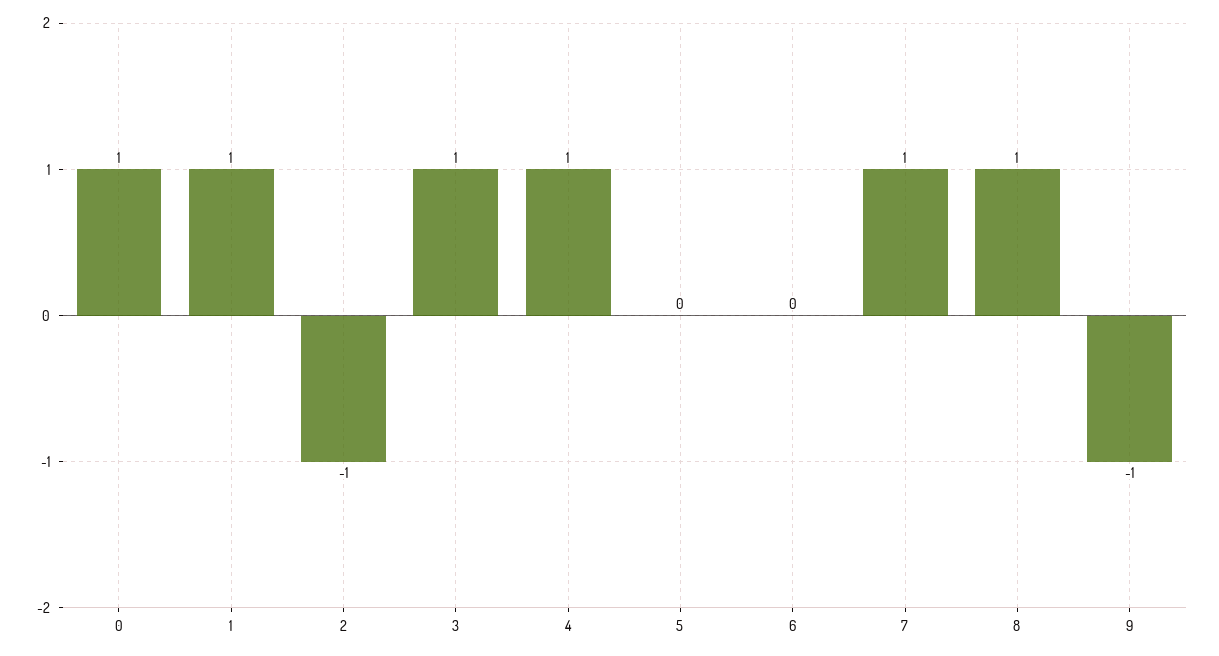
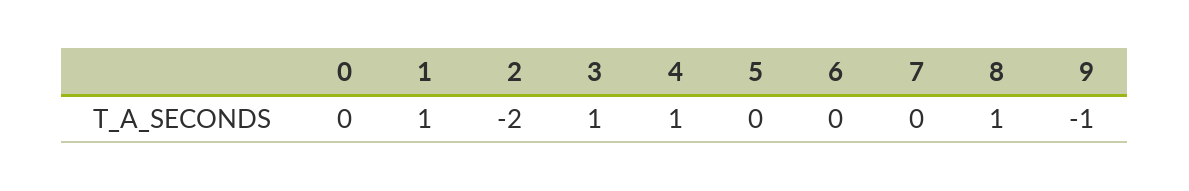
0: 1 -> 0
2: -1 -> -2
7: 1 -> 0

